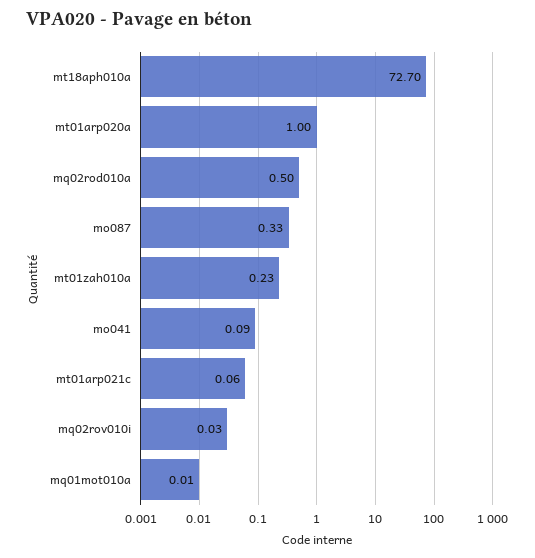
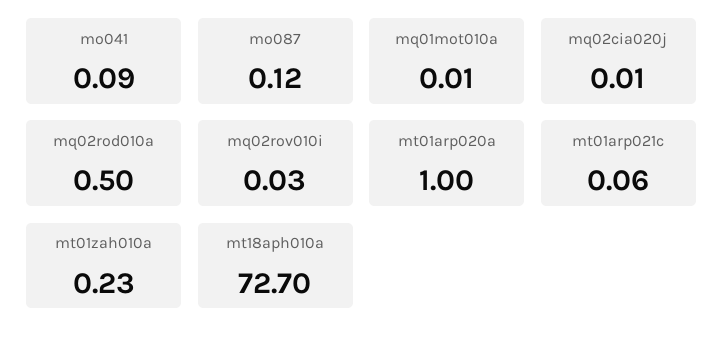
mo087: 0.33 -> 0.12
mq02cia020j: none -> 0.01

